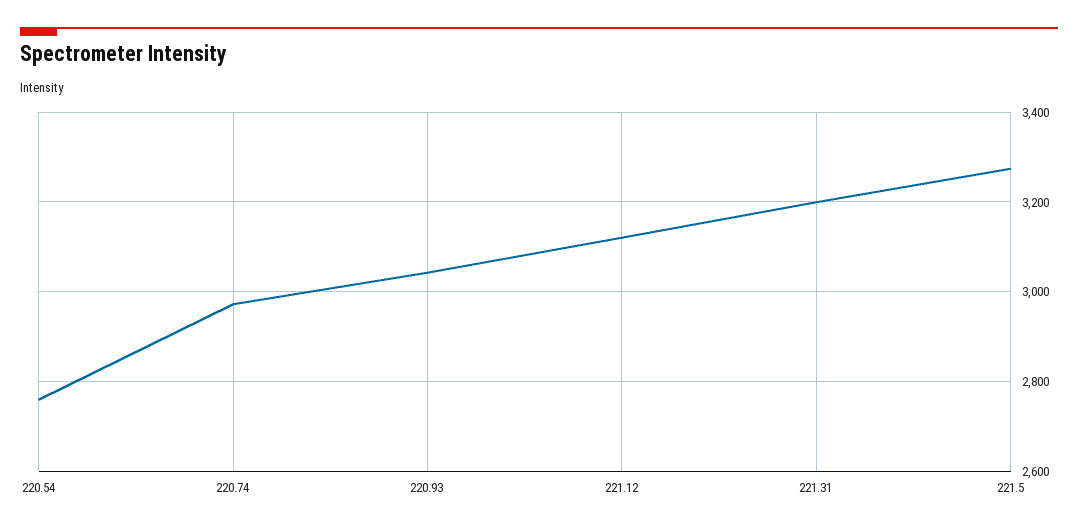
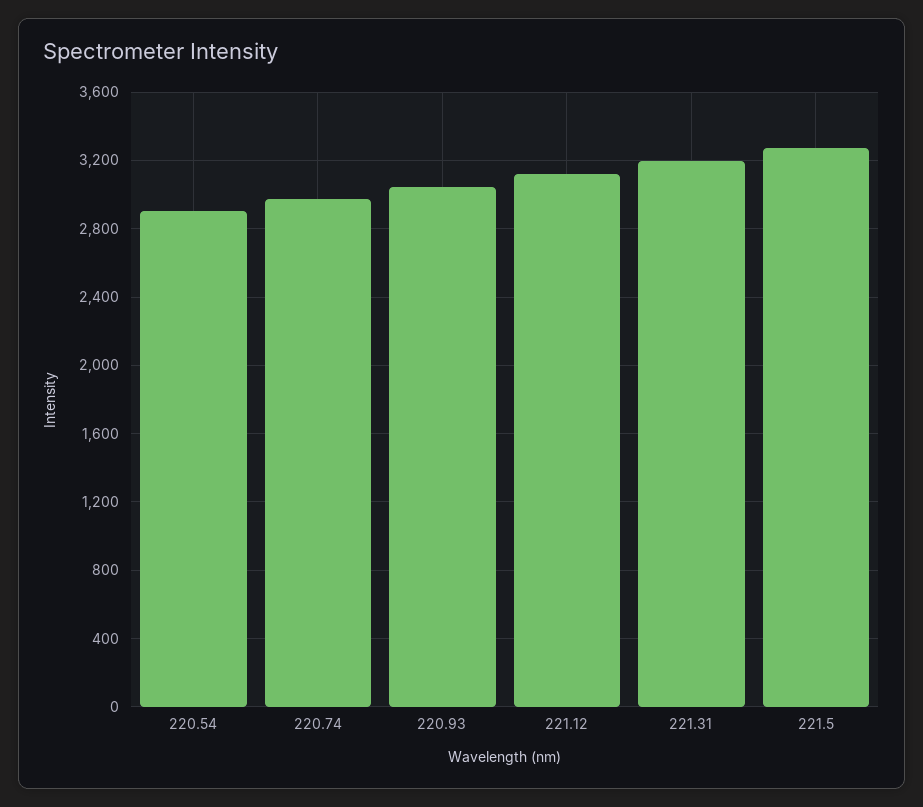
220.54: 2760 -> 2900

